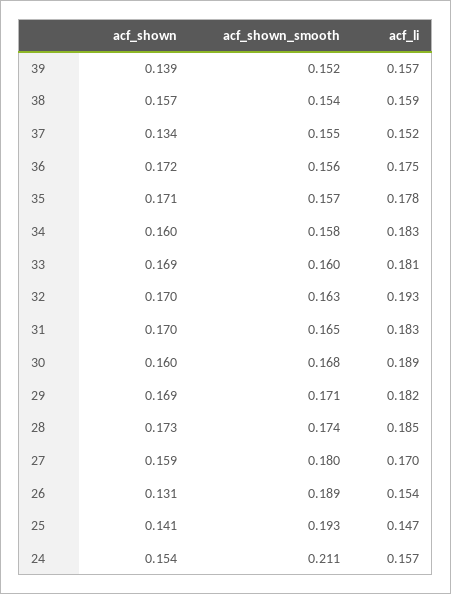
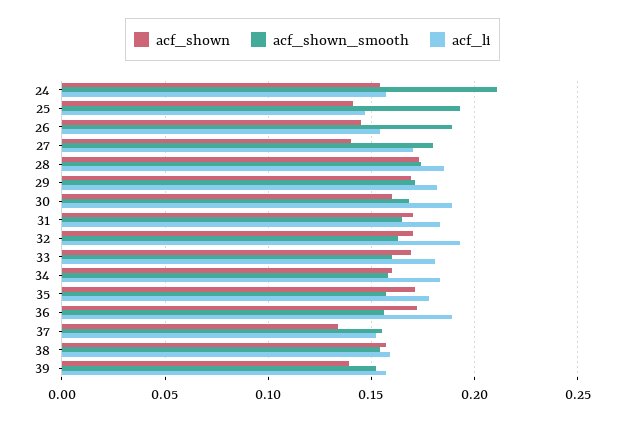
acf_li, 36: 0.175 -> 0.19
acf_shown, 27: 0.159 -> 0.14
acf_shown, 26: 0.131 -> 0.145

